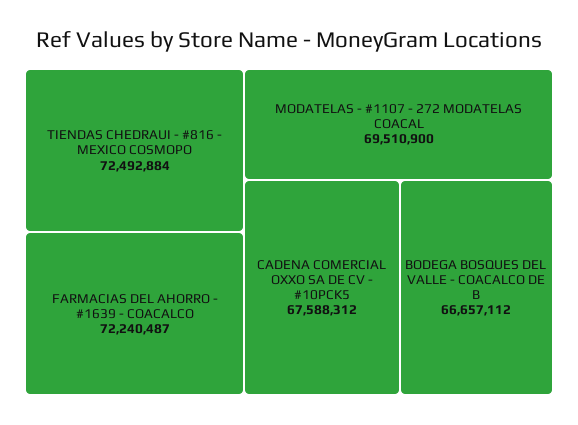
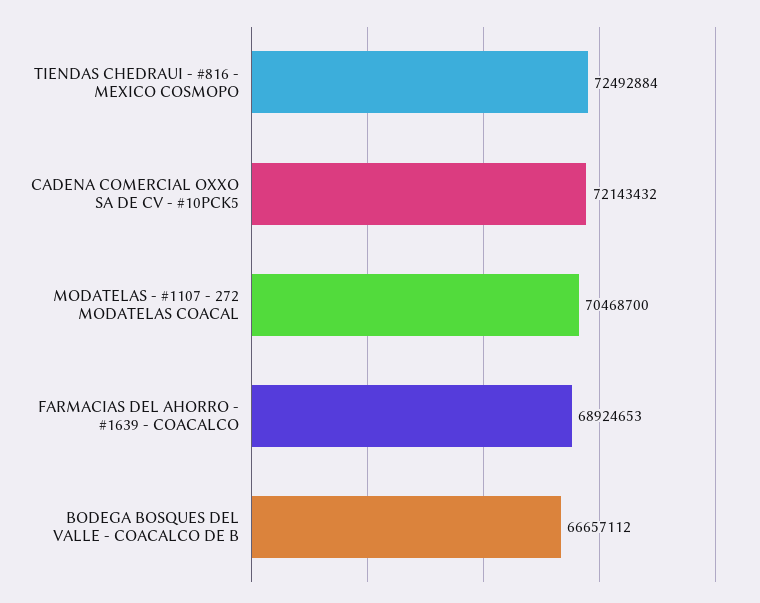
FARMACIAS DEL AHORRO - #1639 - COACALCO: 72240487 -> 68924653
MODATELAS - #1107 - 272 MODATELAS COACAL: 69510900 -> 70468700
CADENA COMERCIAL OXXO SA DE CV - #10PCK5: 67588312 -> 72143432

